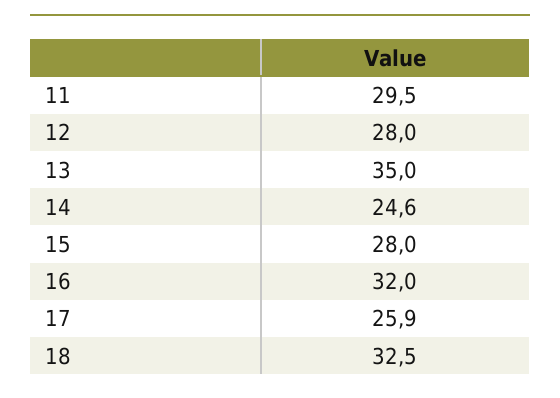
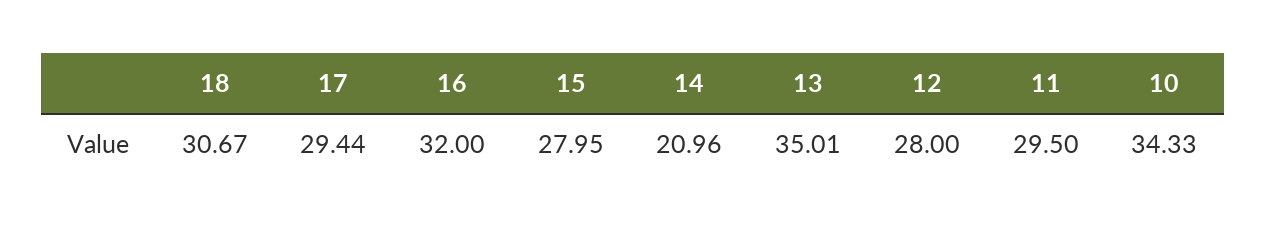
14: 24.6 -> 20.96
17: 25.9 -> 29.44
18: 32.5 -> 30.67
10: none -> 34.33

